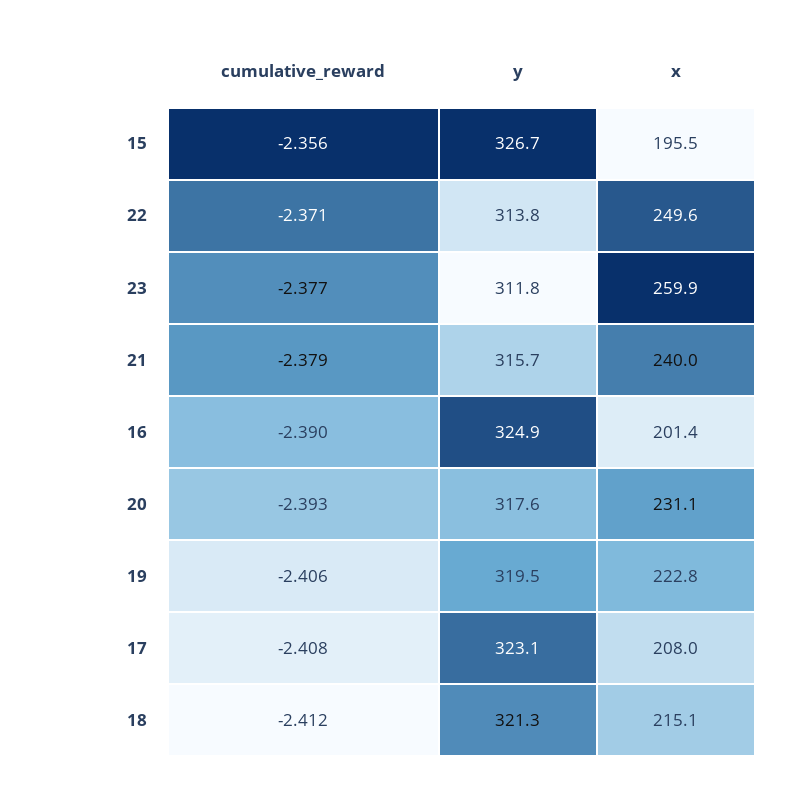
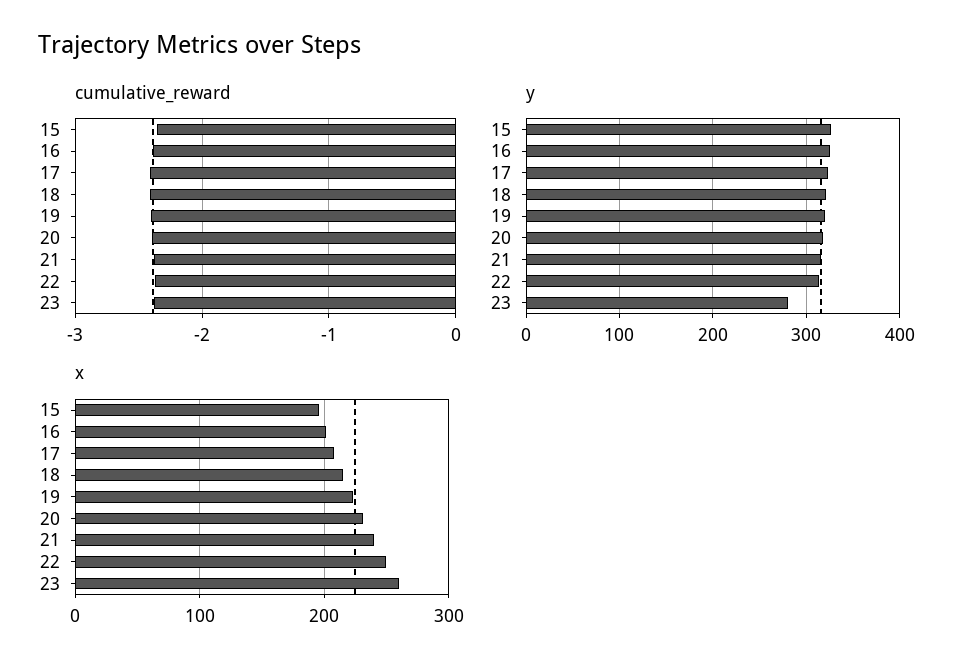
y, 23: 311.8 -> 280

